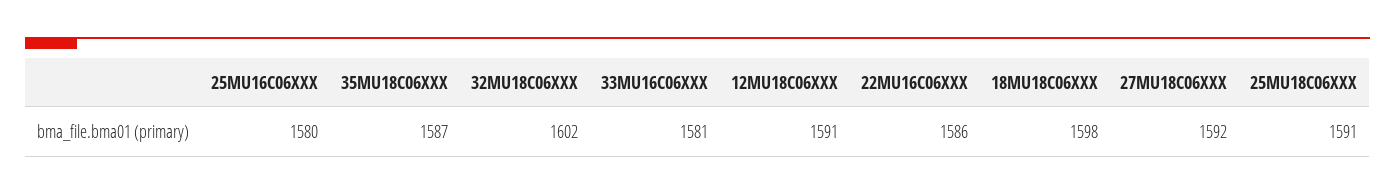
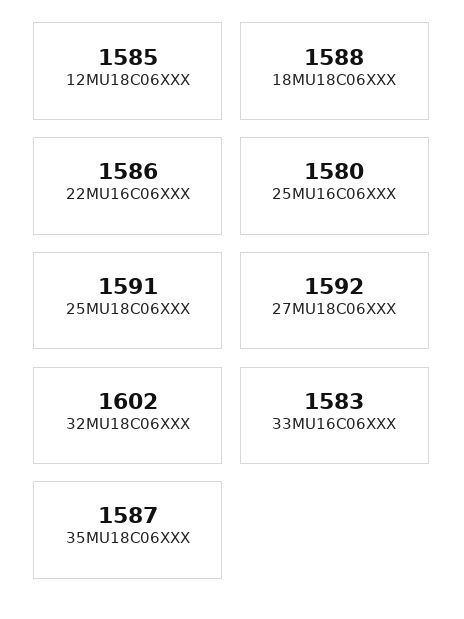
33MU16C06XXX: 1581 -> 1583
12MU18C06XXX: 1591 -> 1585
18MU18C06XXX: 1598 -> 1588

